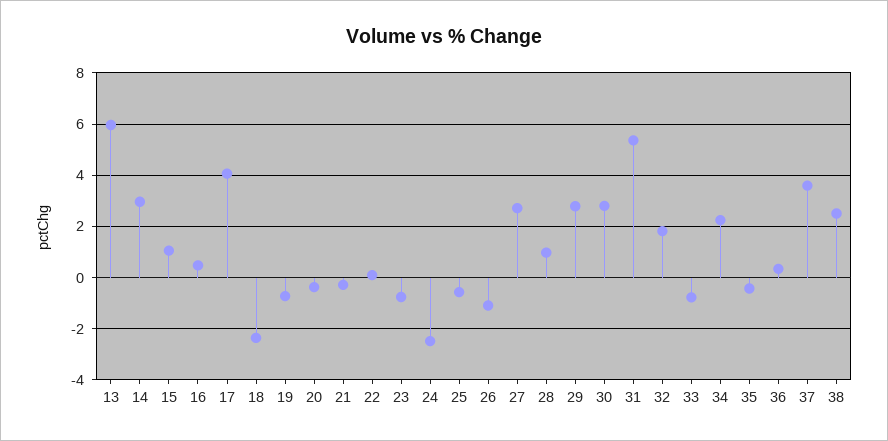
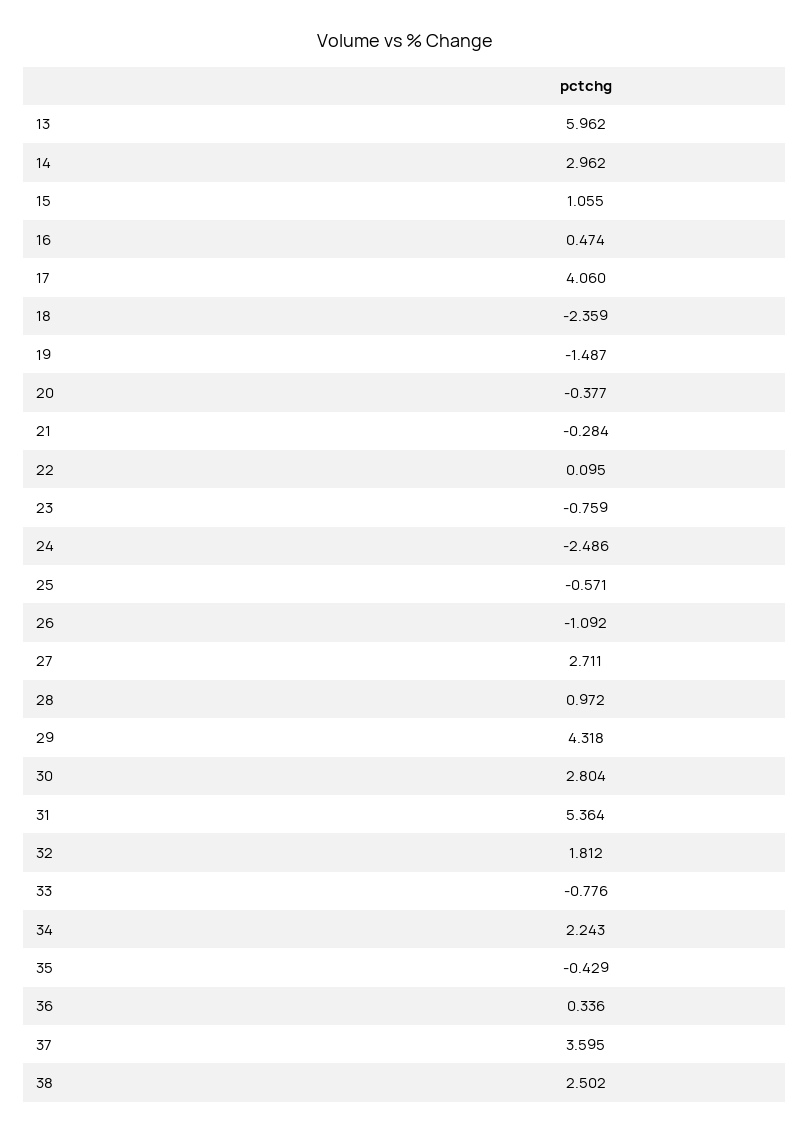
19: -0.75 -> -1.487
29: 2.75 -> 4.318

